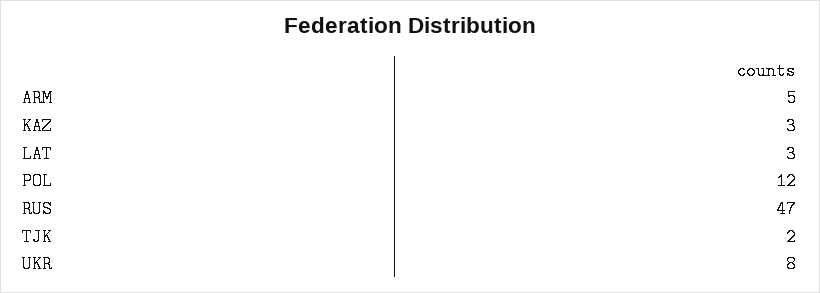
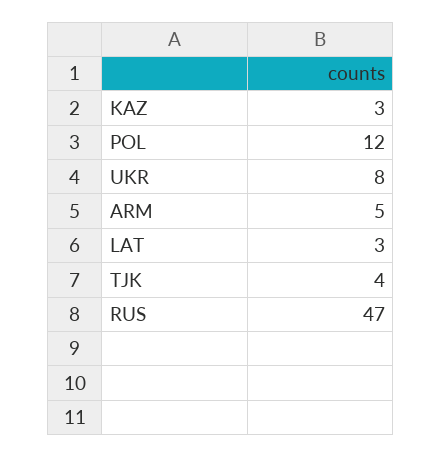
TJK: 2 -> 4

